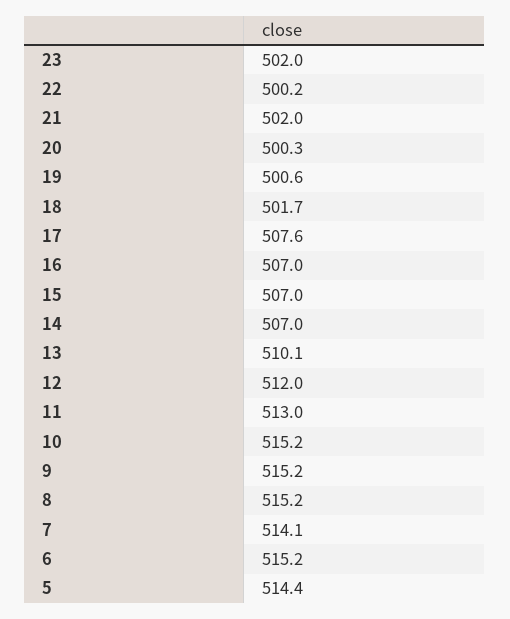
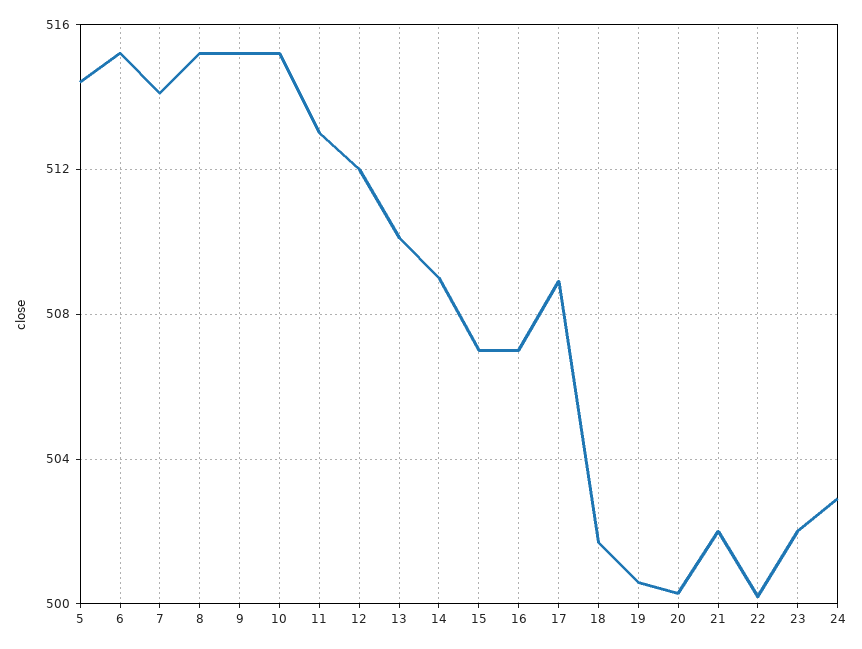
17: 507.6 -> 509
14: 507 -> 509
24: none -> 503

